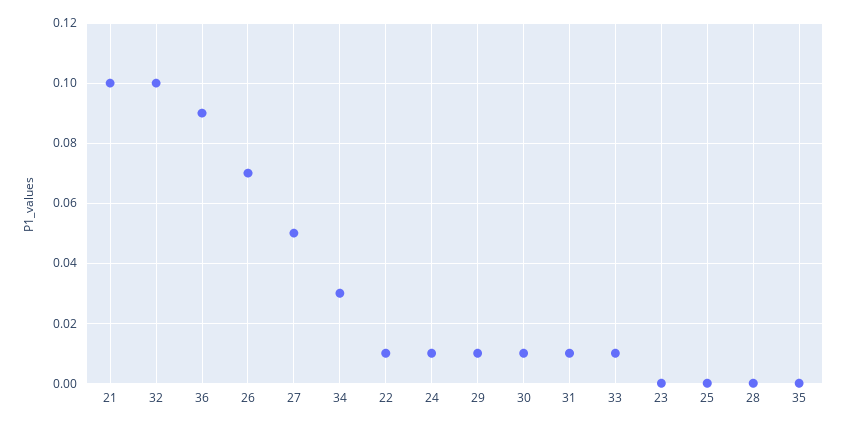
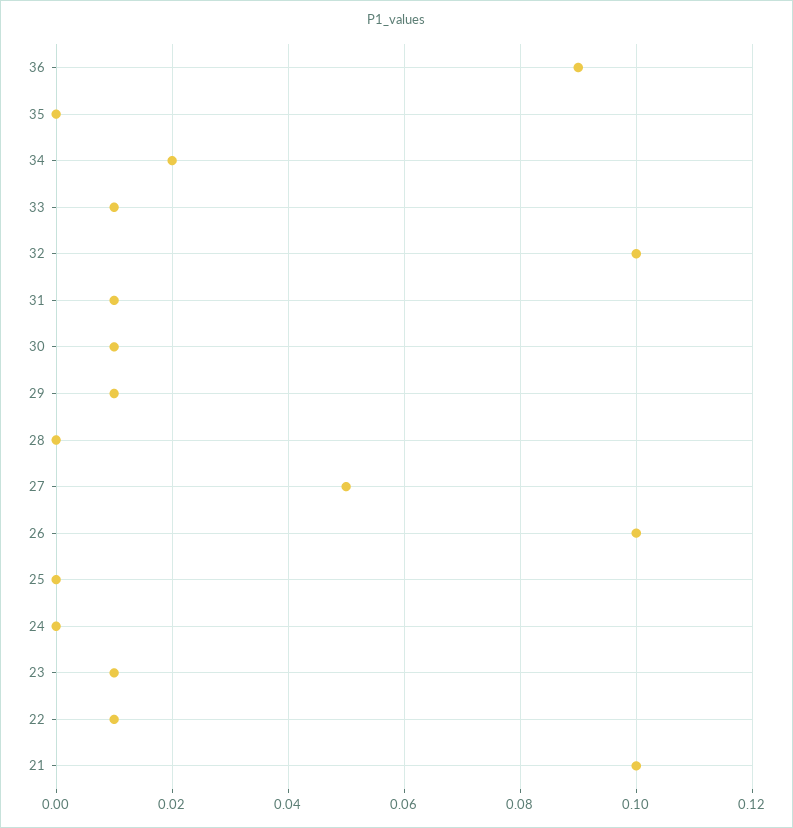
26: 0.07 -> 0.1
34: 0.03 -> 0.02
24: 0.01 -> 0
23: 0 -> 0.01

